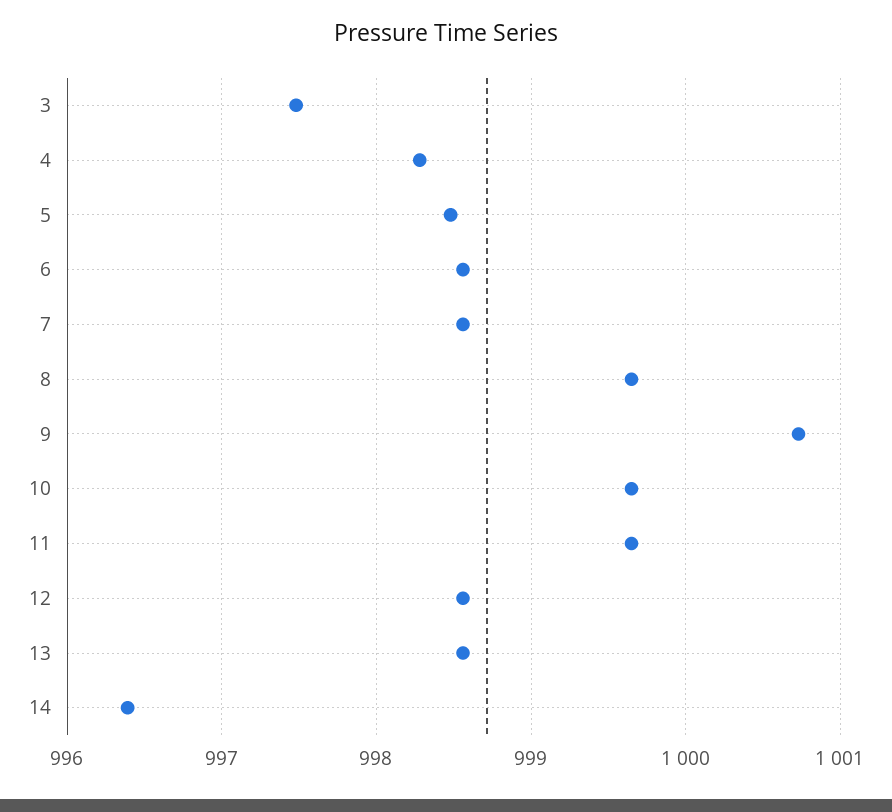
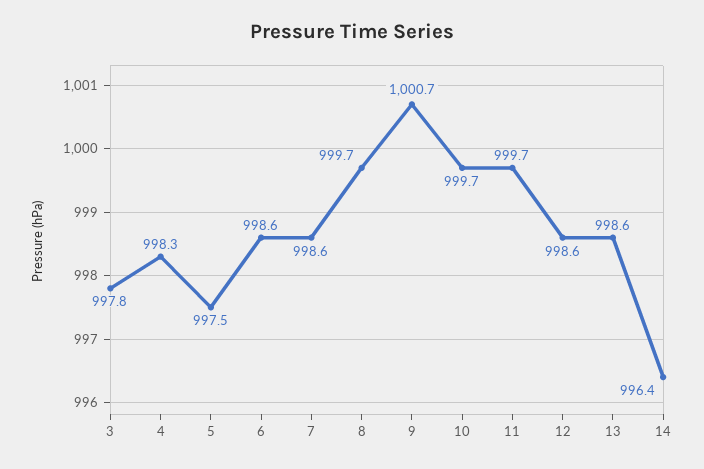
3: 997.5 -> 997.8
5: 998.5 -> 997.5

